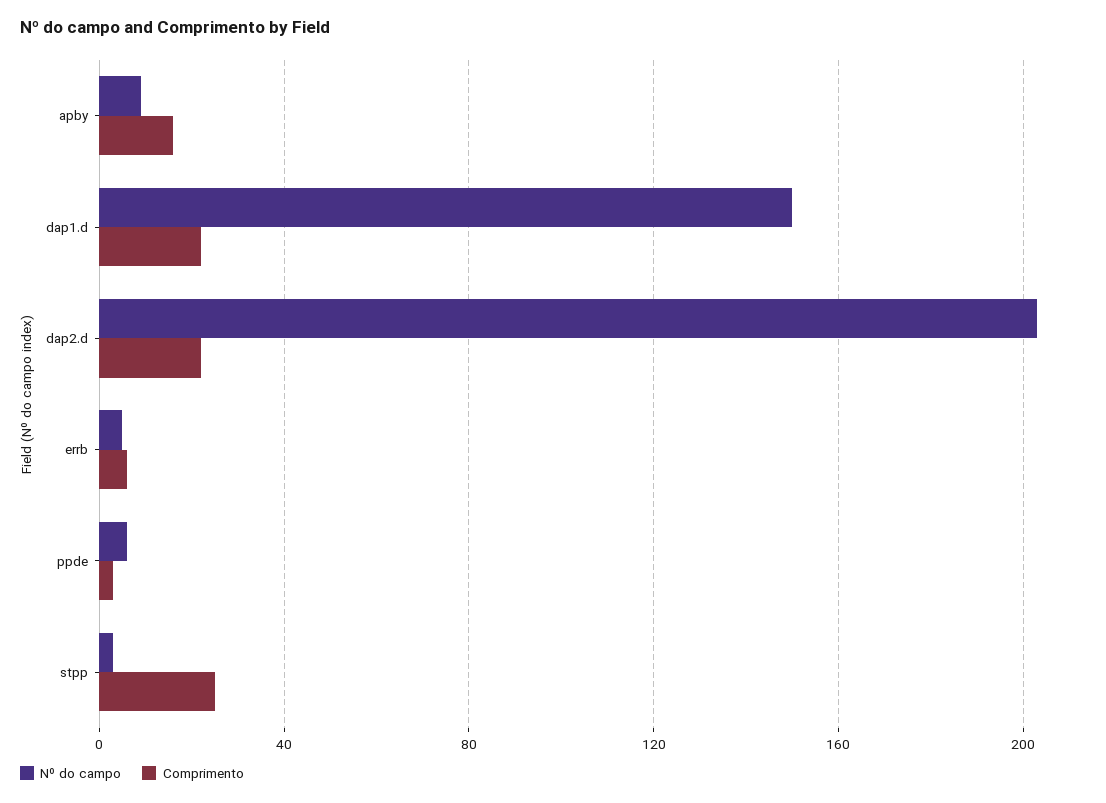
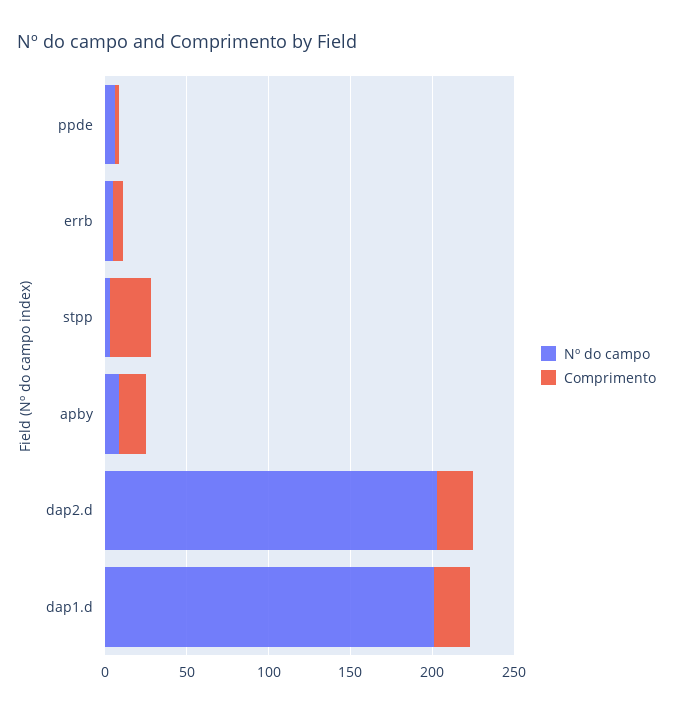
Nº do campo, dap1.d: 150 -> 200

